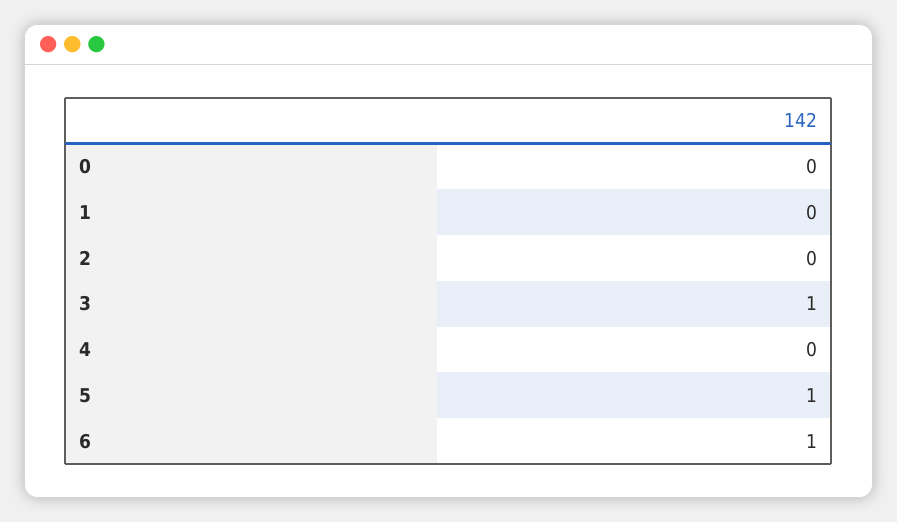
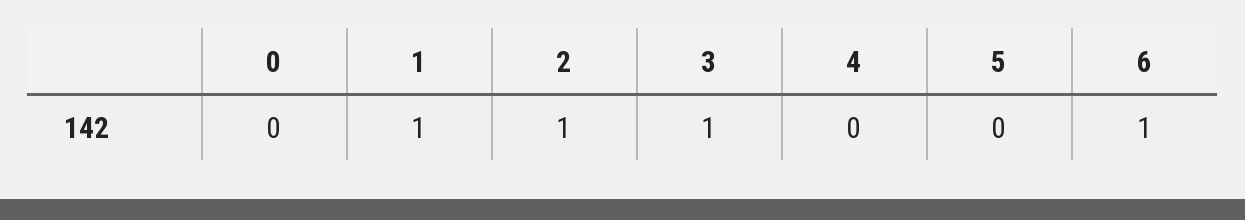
1: 0 -> 1
2: 0 -> 1
5: 1 -> 0

